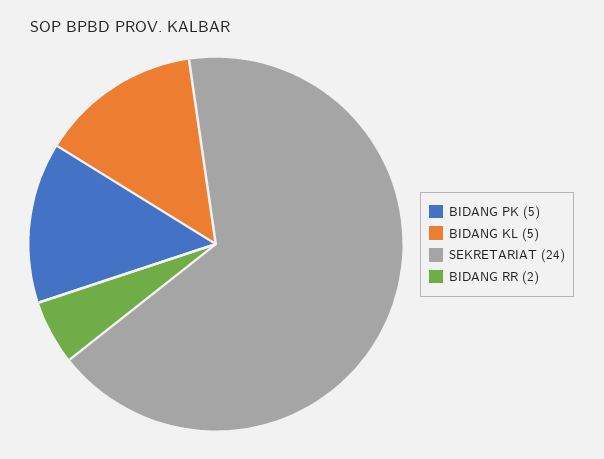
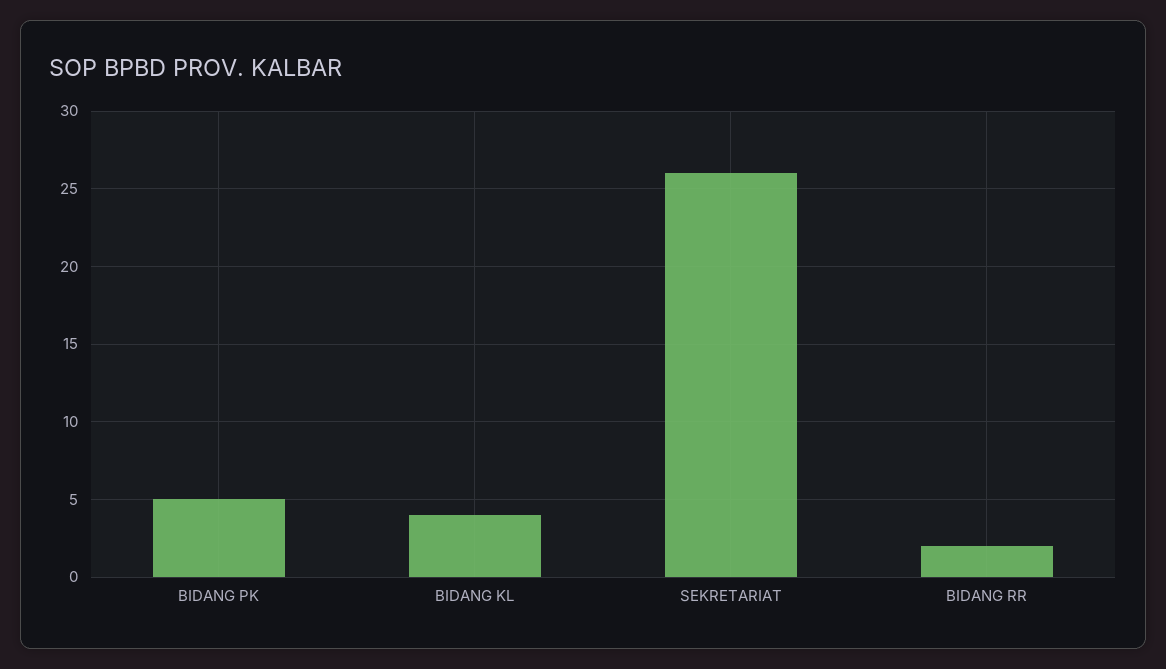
BIDANG KL: 5 -> 4
SEKRETARIAT: 24 -> 26

